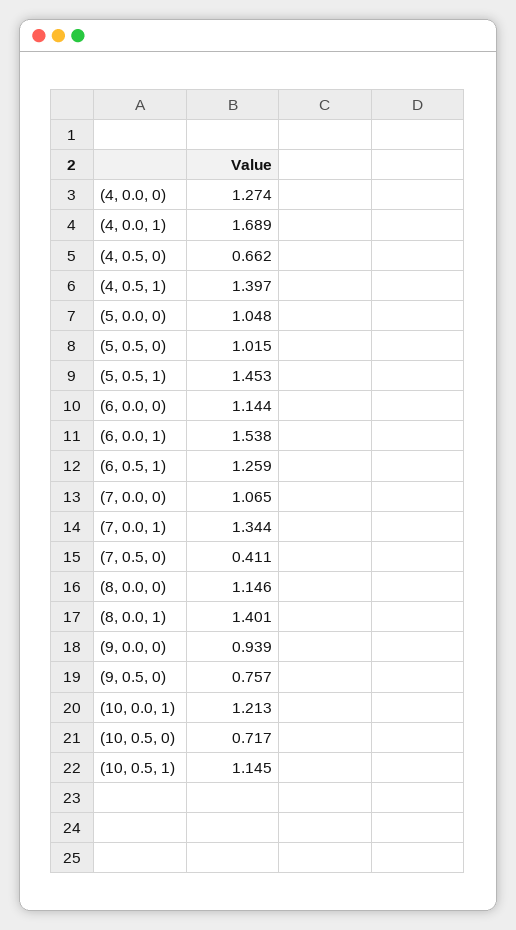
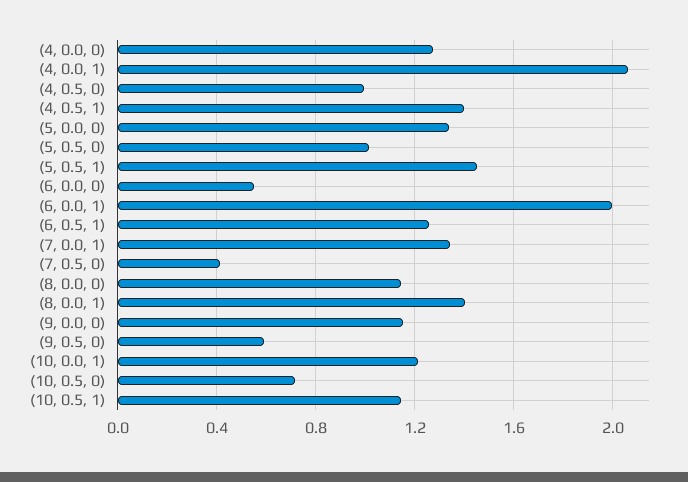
(4, 0.0, 1): 1.689 -> 2.05
(4, 0.5, 0): 0.662 -> 1
(5, 0.0, 0): 1.048 -> 1.35
(6, 0.0, 0): 1.144 -> 0.55
(6, 0.0, 1): 1.538 -> 2
(7, 0.0, 0): 1.065 -> none
(9, 0.0, 0): 0.939 -> 1.15
(9, 0.5, 0): 0.757 -> 0.6

